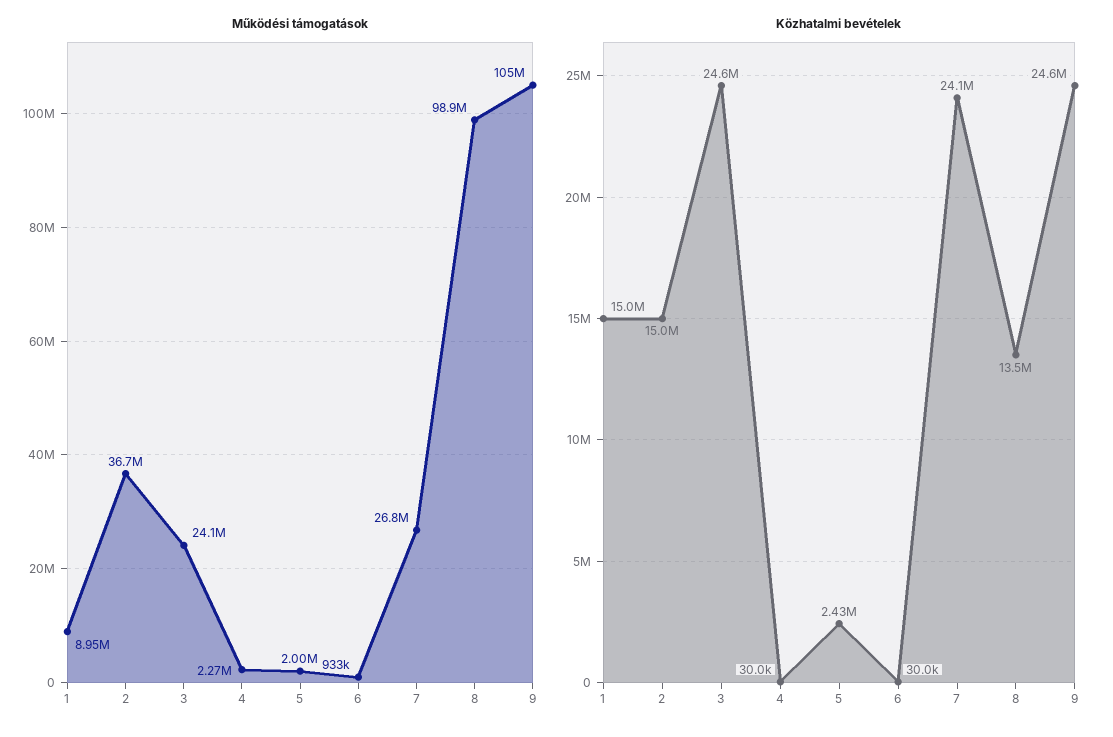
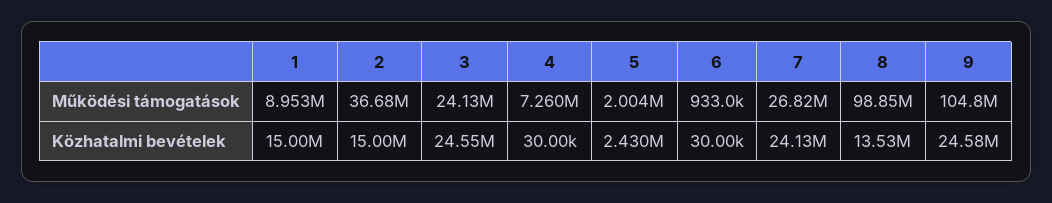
Működési támogatások, 4: 2270000 -> 7260000

